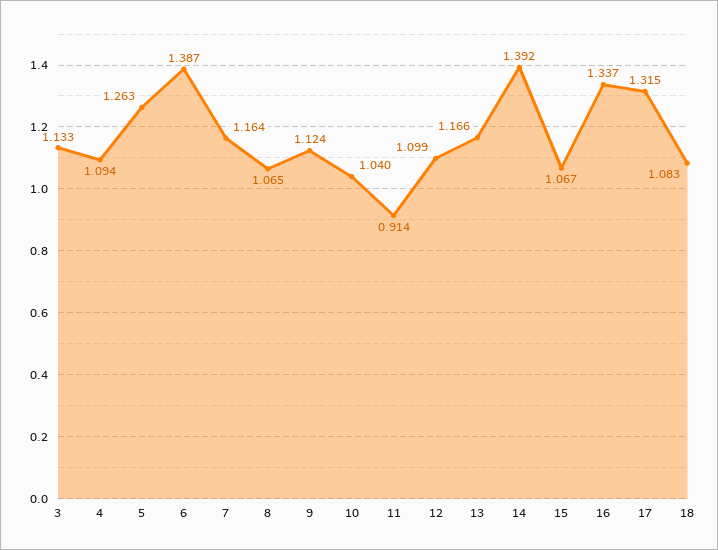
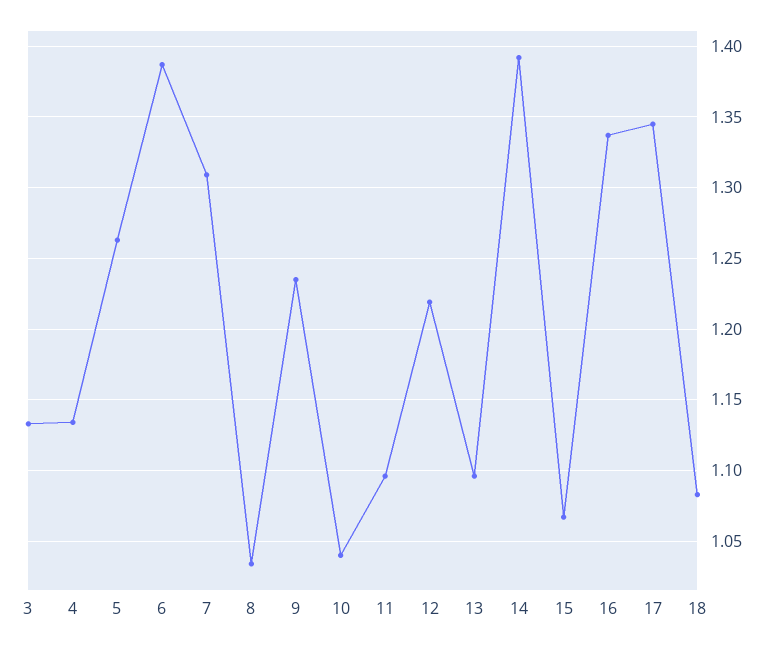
4: 1.094 -> 1.135
7: 1.164 -> 1.31
8: 1.065 -> 1.035
9: 1.124 -> 1.235
11: 0.914 -> 1.095
12: 1.099 -> 1.22
13: 1.166 -> 1.095
17: 1.315 -> 1.345

